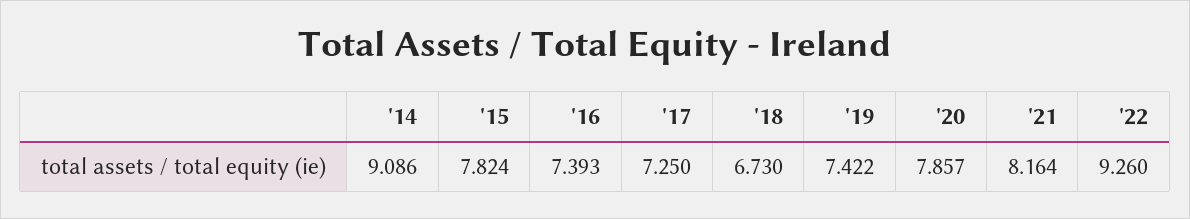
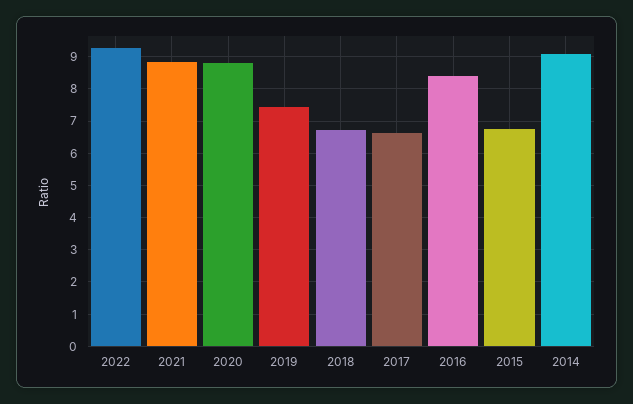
'15: 7.824 -> 6.8
'16: 7.393 -> 8.4
'17: 7.25 -> 6.6
'20: 7.857 -> 8.8
'21: 8.164 -> 8.8

